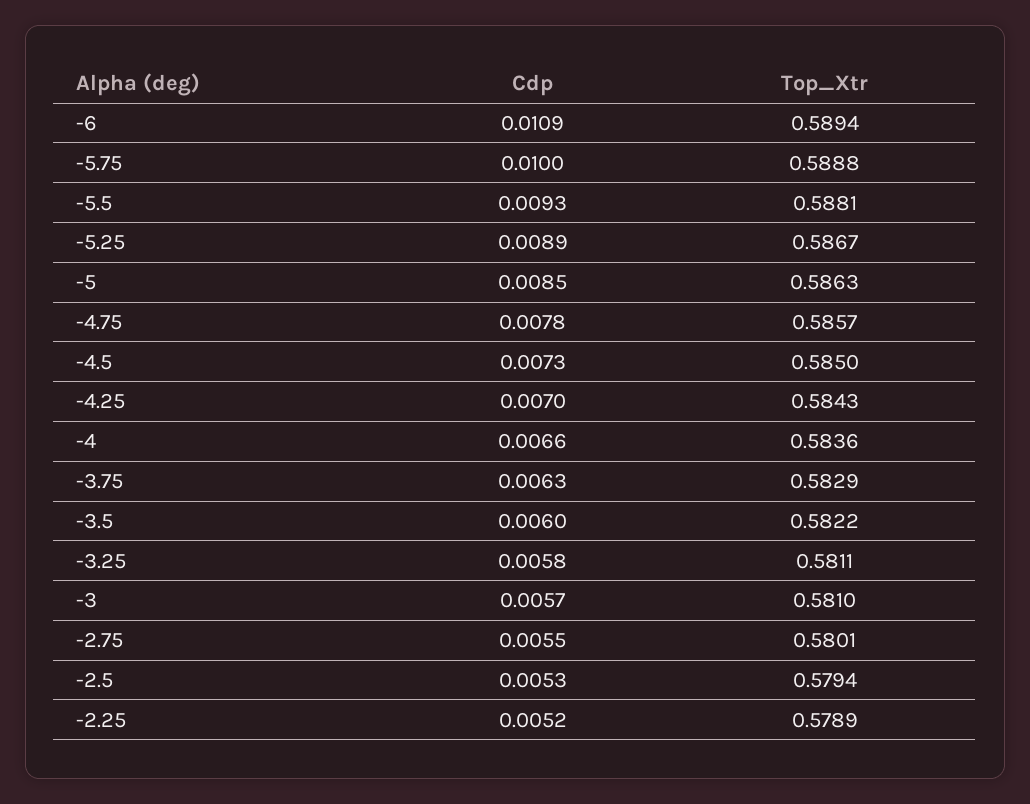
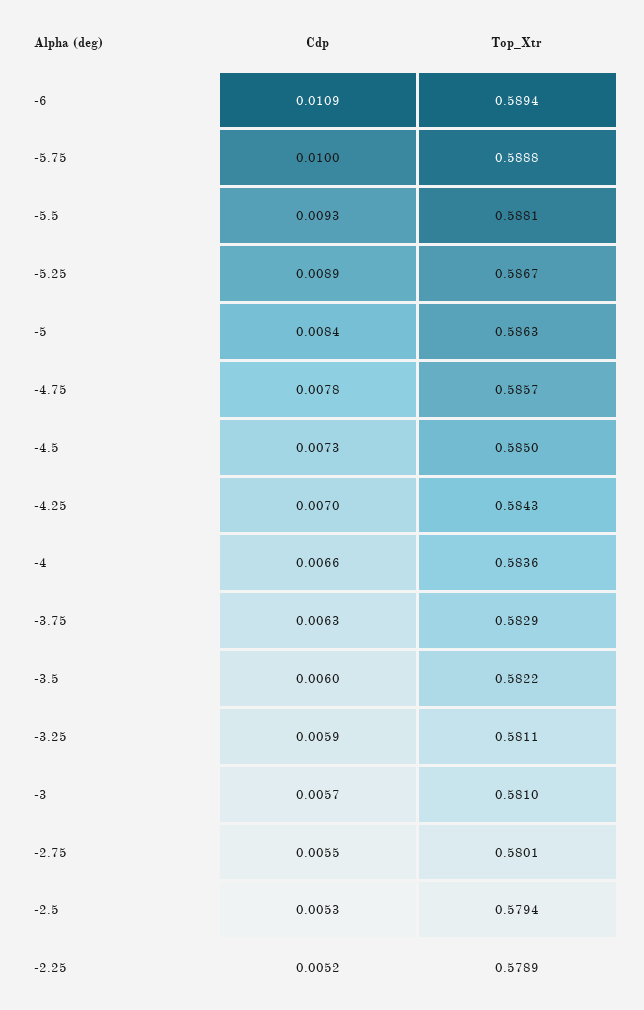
Cdp, -5: 0.0085 -> 0.0084
Cdp, -3.25: 0.0058 -> 0.0059

